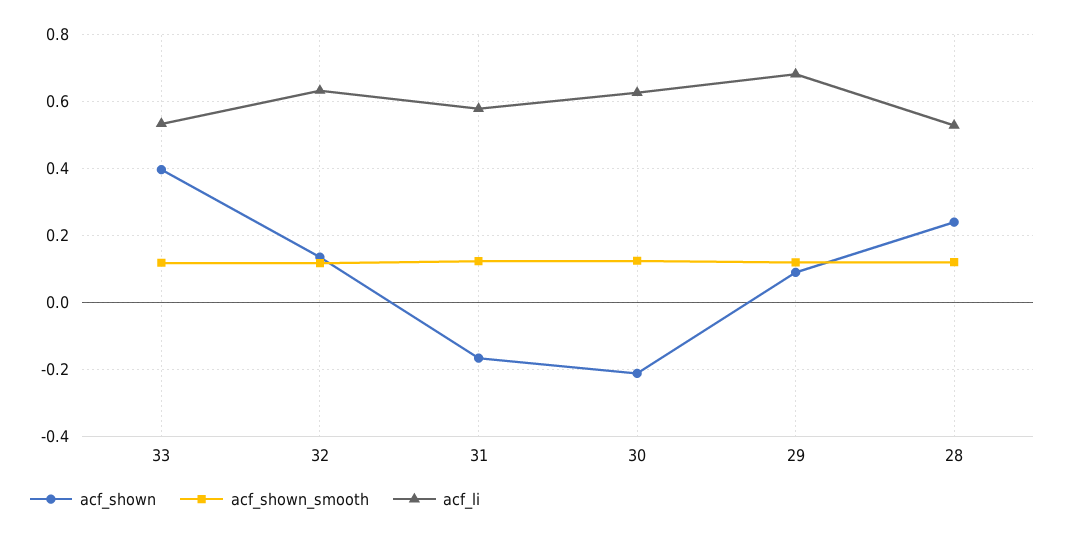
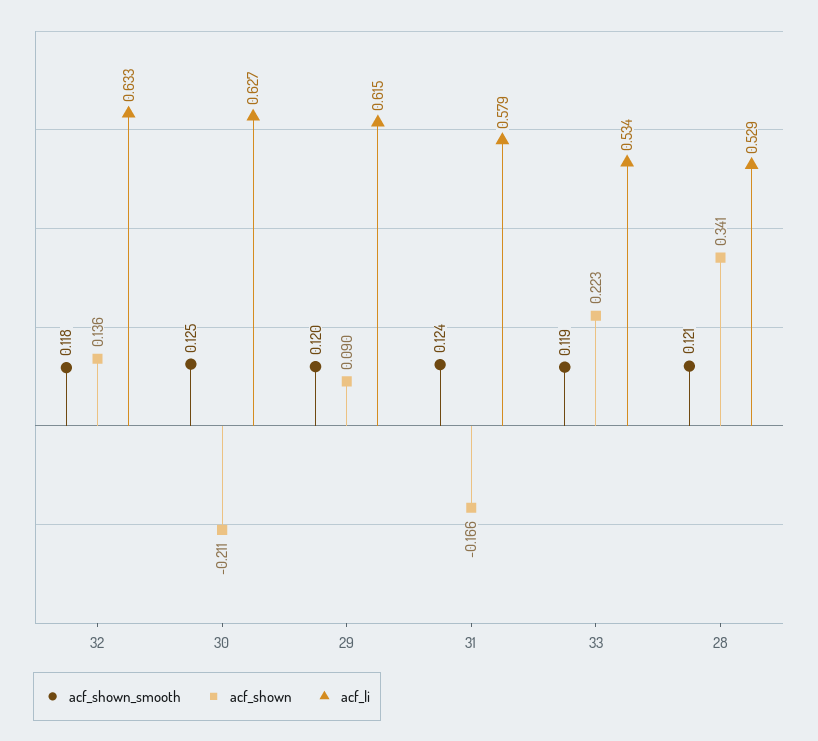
acf_shown, 33: 0.4 -> 0.223
acf_li, 29: 0.68 -> 0.615
acf_shown, 28: 0.24 -> 0.341

